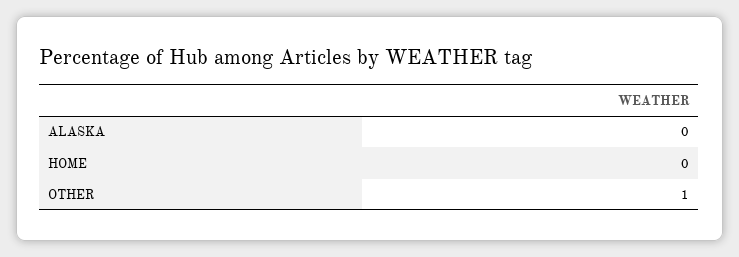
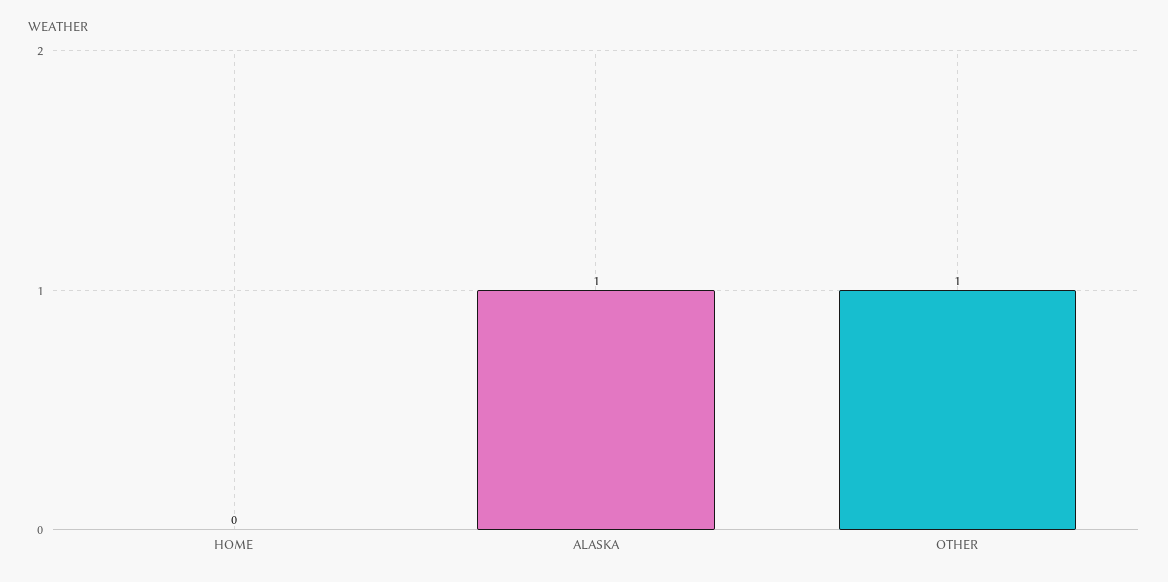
ALASKA: 0 -> 1

